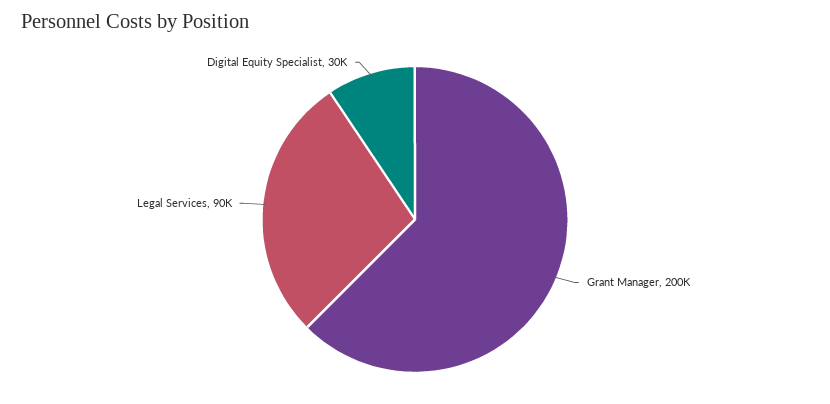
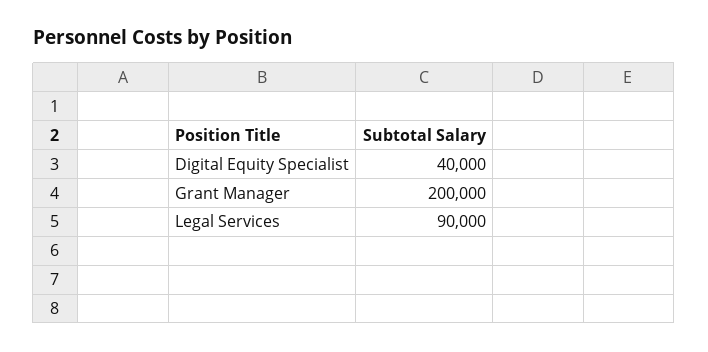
Digital Equity Specialist: 30000 -> 40000

